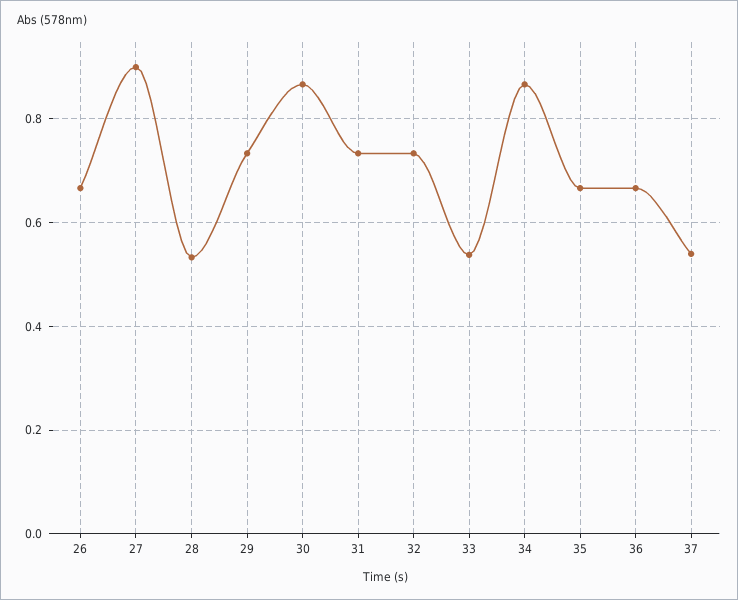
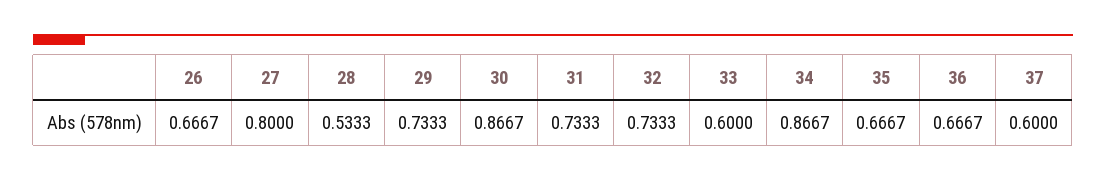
27: 0.9 -> 0.8
33: 0.54 -> 0.6
37: 0.54 -> 0.6

